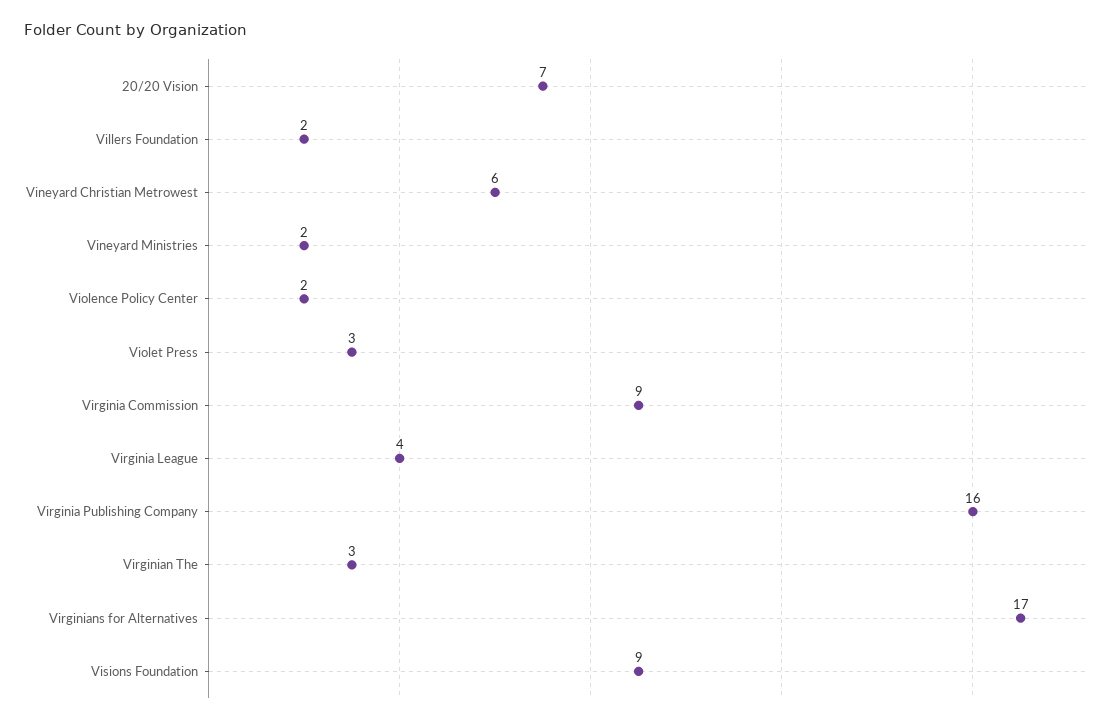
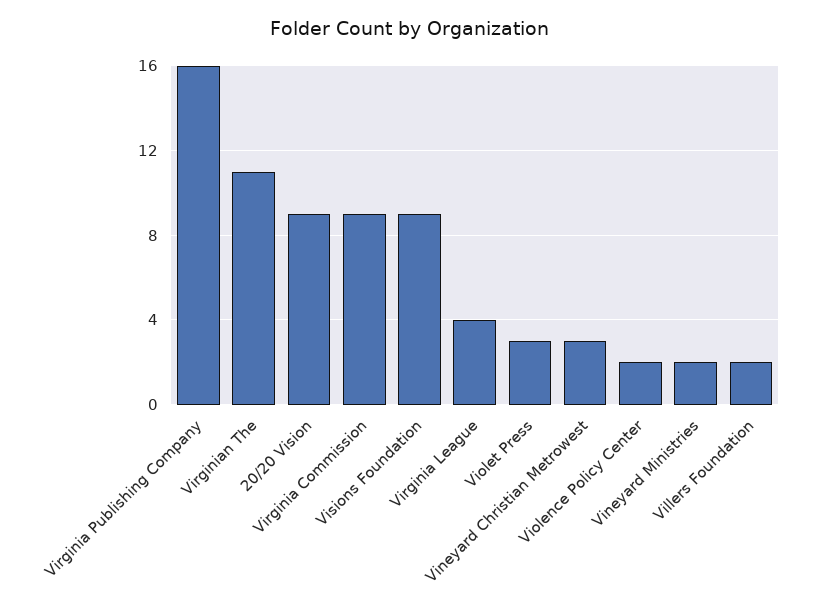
20/20 Vision: 7 -> 9
Vineyard Christian Metrowest: 6 -> 3
Virginian The: 3 -> 11
Virginians for Alternatives: 17 -> none

